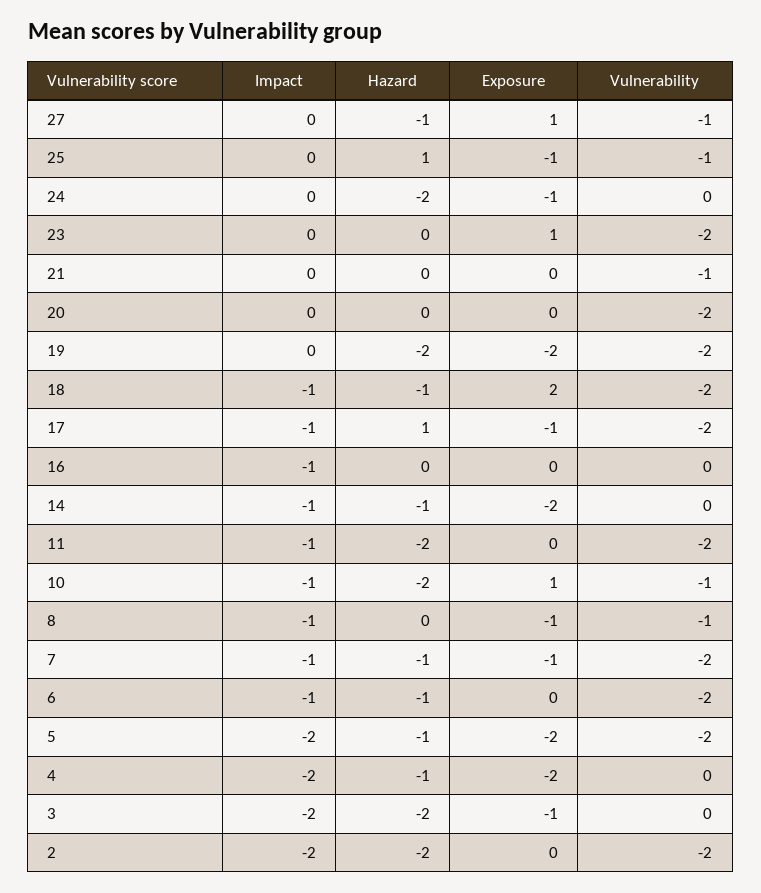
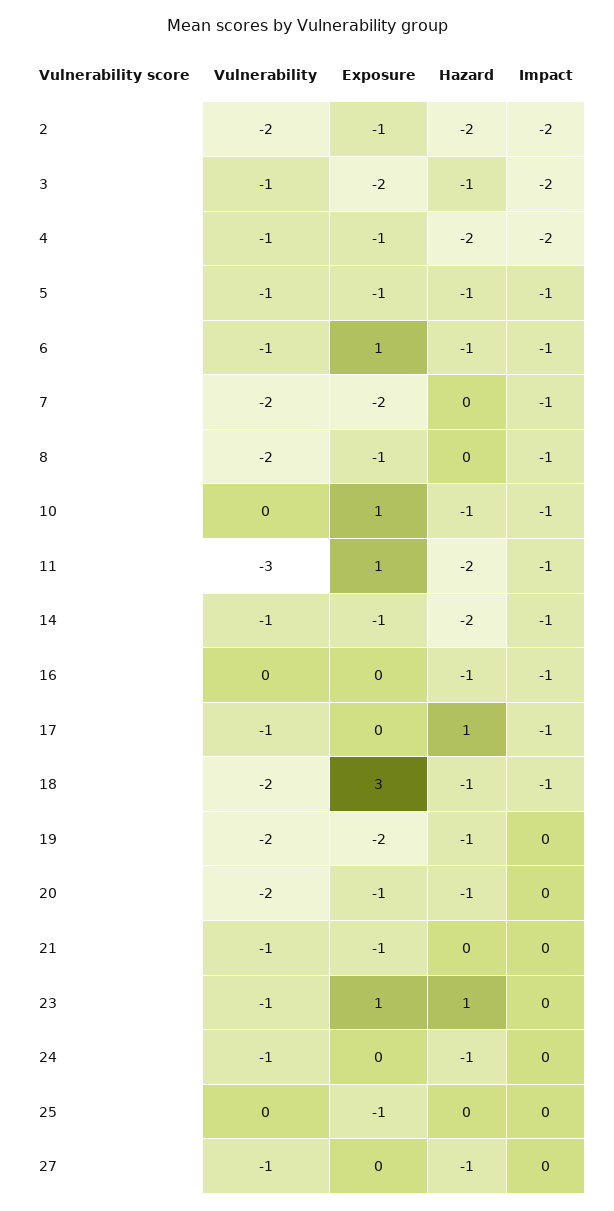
Exposure, 27: 1 -> 0
Hazard, 25: 1 -> 0
Vulnerability, 25: -1 -> 0
Hazard, 24: -2 -> -1
Exposure, 24: -1 -> 0
Vulnerability, 24: 0 -> -1
Hazard, 23: 0 -> 1
Vulnerability, 23: -2 -> -1
Exposure, 21: 0 -> -1
Hazard, 20: 0 -> -1
Exposure, 20: 0 -> -1
Hazard, 19: -2 -> -1
Exposure, 18: 2 -> 3
Exposure, 17: -1 -> 0
Vulnerability, 17: -2 -> -1
Hazard, 16: 0 -> -1
Hazard, 14: -1 -> -2
Exposure, 14: -2 -> -1
Vulnerability, 14: 0 -> -1
Exposure, 11: 0 -> 1
Vulnerability, 11: -2 -> -3
Hazard, 10: -2 -> -1
Vulnerability, 10: -1 -> 0
Vulnerability, 8: -1 -> -2
Hazard, 7: -1 -> 0
Exposure, 7: -1 -> -2
Exposure, 6: 0 -> 1
Vulnerability, 6: -2 -> -1
Impact, 5: -2 -> -1
Exposure, 5: -2 -> -1
Vulnerability, 5: -2 -> -1
Hazard, 4: -1 -> -2
Exposure, 4: -2 -> -1
Vulnerability, 4: 0 -> -1
Hazard, 3: -2 -> -1
Exposure, 3: -1 -> -2
Vulnerability, 3: 0 -> -1
Exposure, 2: 0 -> -1

